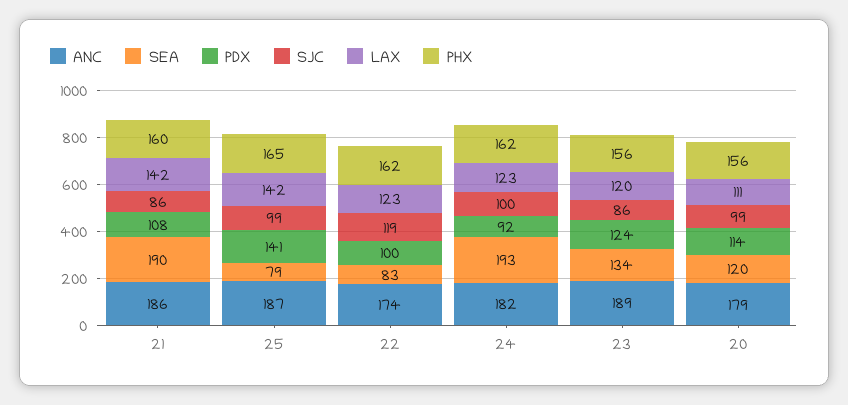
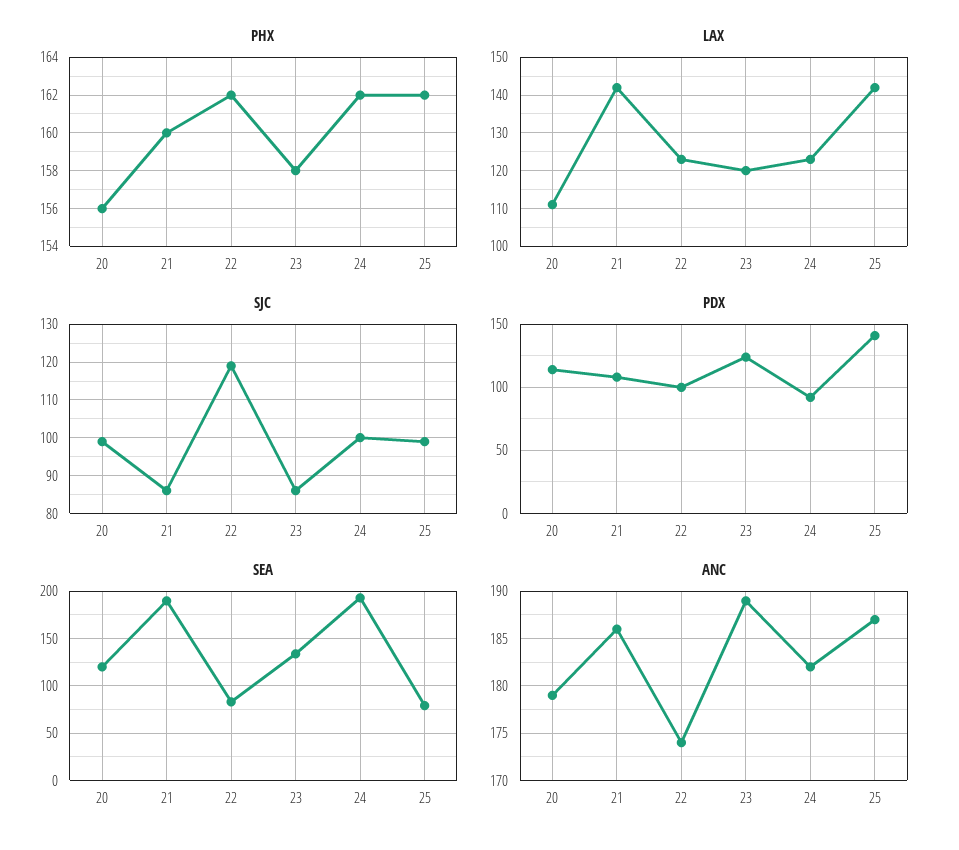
PHX, 25: 165 -> 162
PHX, 23: 156 -> 158

